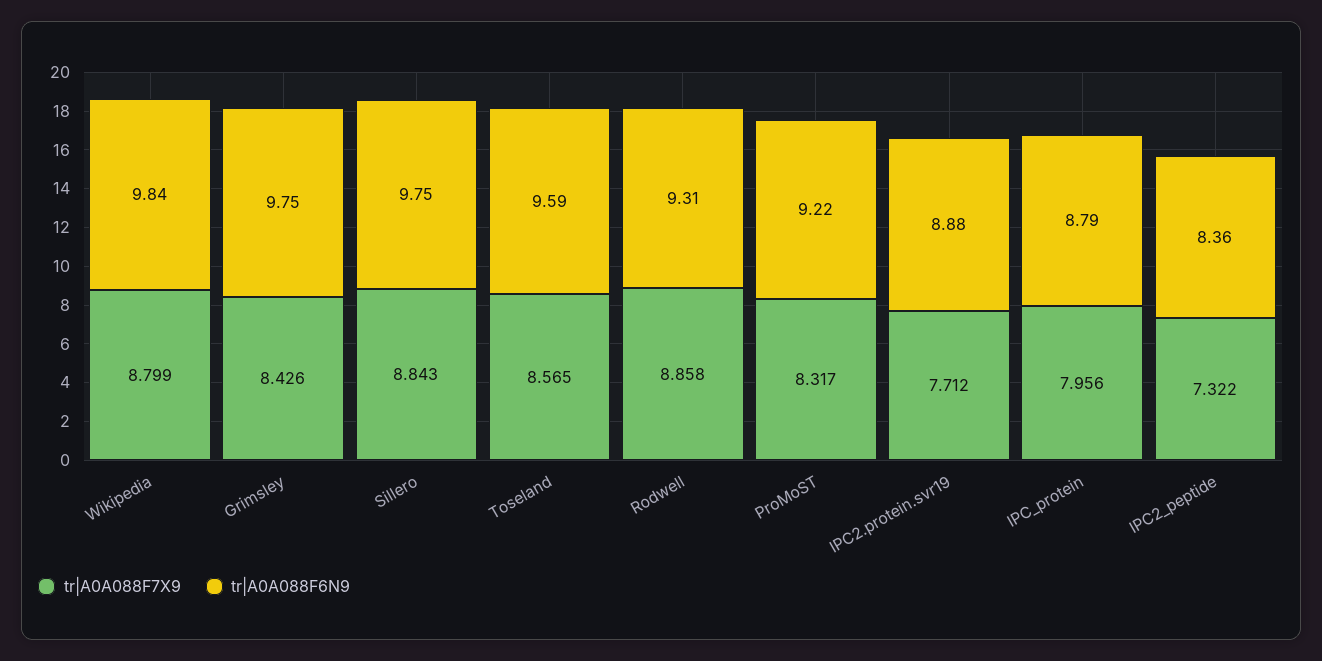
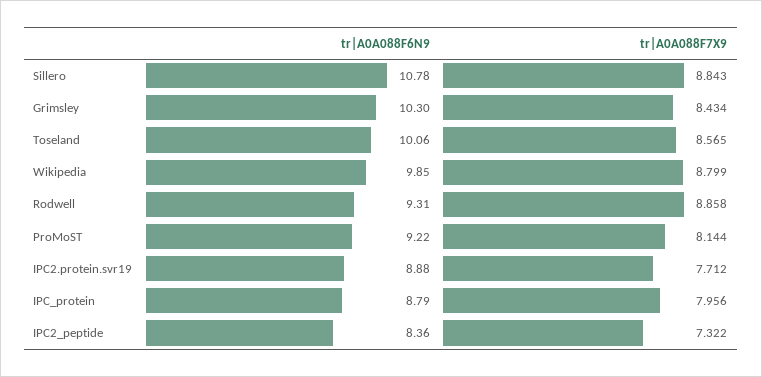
tr|A0A088F6N9, Wikipedia: 9.84 -> 9.85
tr|A0A088F7X9, Grimsley: 8.426 -> 8.434
tr|A0A088F6N9, Grimsley: 9.75 -> 10.3
tr|A0A088F6N9, Sillero: 9.75 -> 10.78
tr|A0A088F6N9, Toseland: 9.59 -> 10.06
tr|A0A088F7X9, ProMoST: 8.317 -> 8.144

